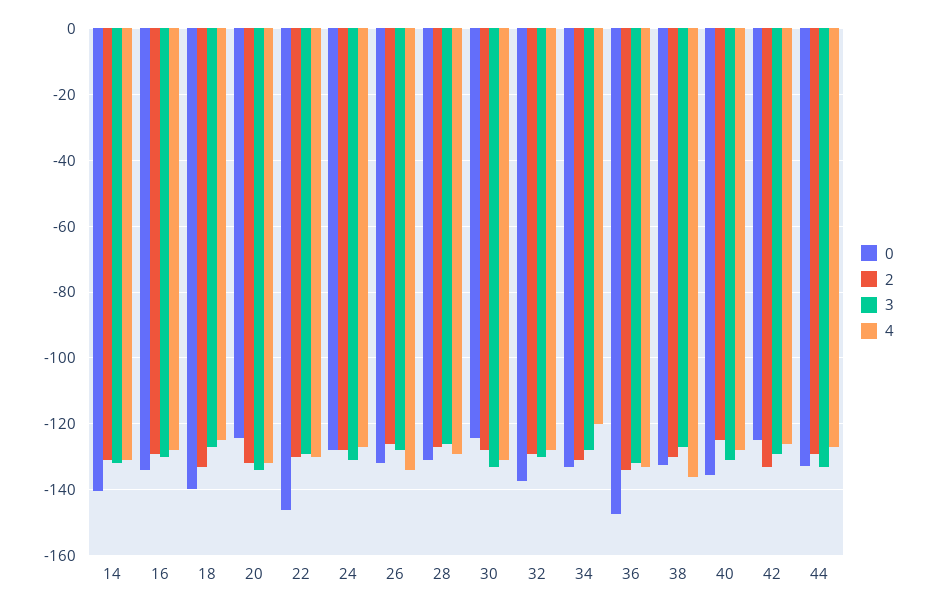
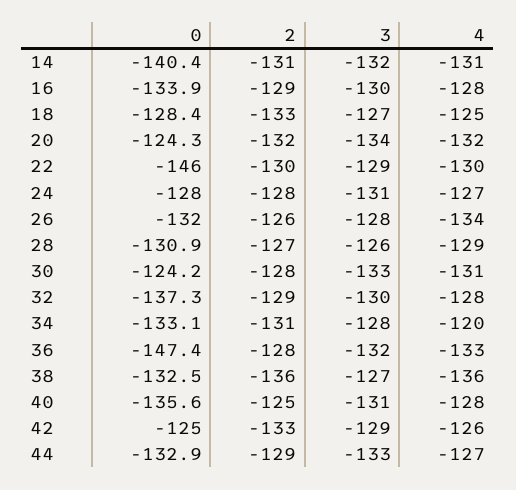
0, 18: -140 -> -128.4
2, 36: -134 -> -128
2, 38: -130 -> -136

